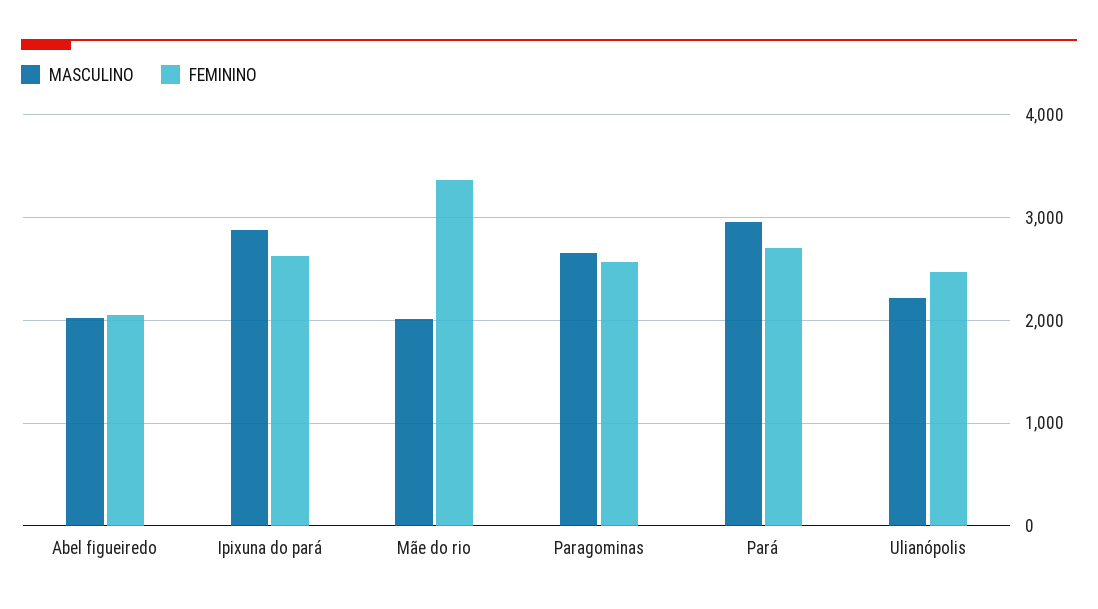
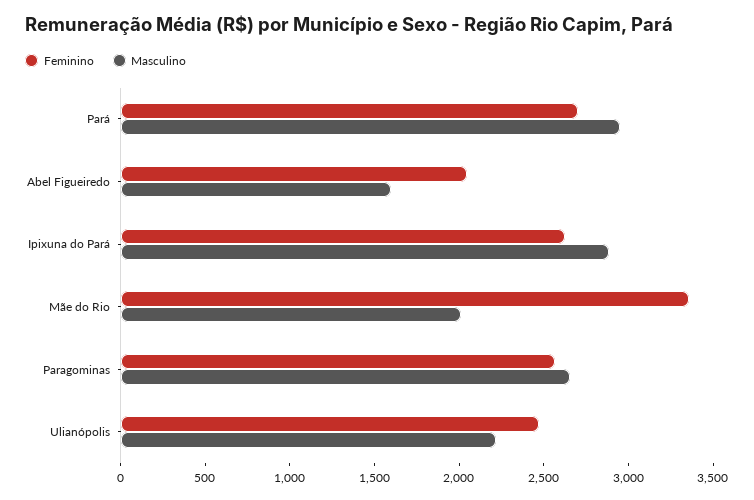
MASCULINO, Abel figueiredo: 2000 -> 1600

